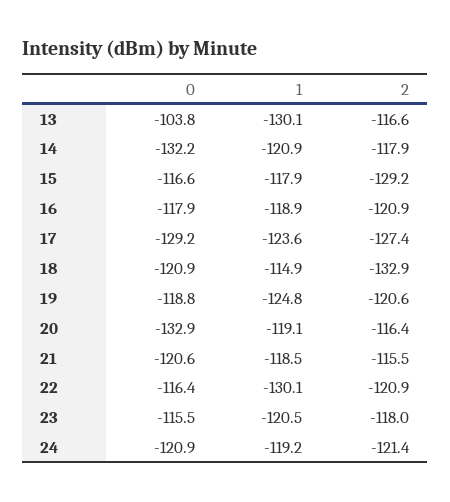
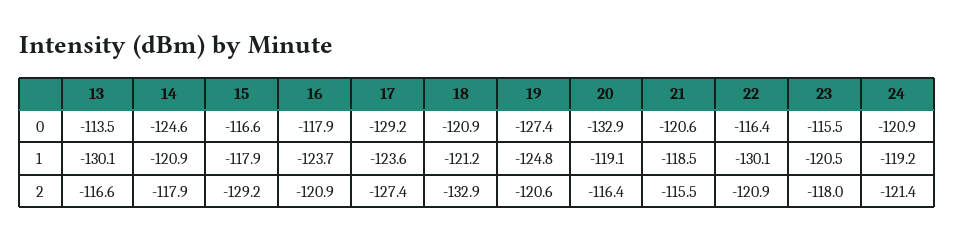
0, 13: -103.8 -> -113.5
0, 14: -132.2 -> -124.6
1, 16: -118.9 -> -123.7
1, 18: -114.9 -> -121.2
0, 19: -118.8 -> -127.4

